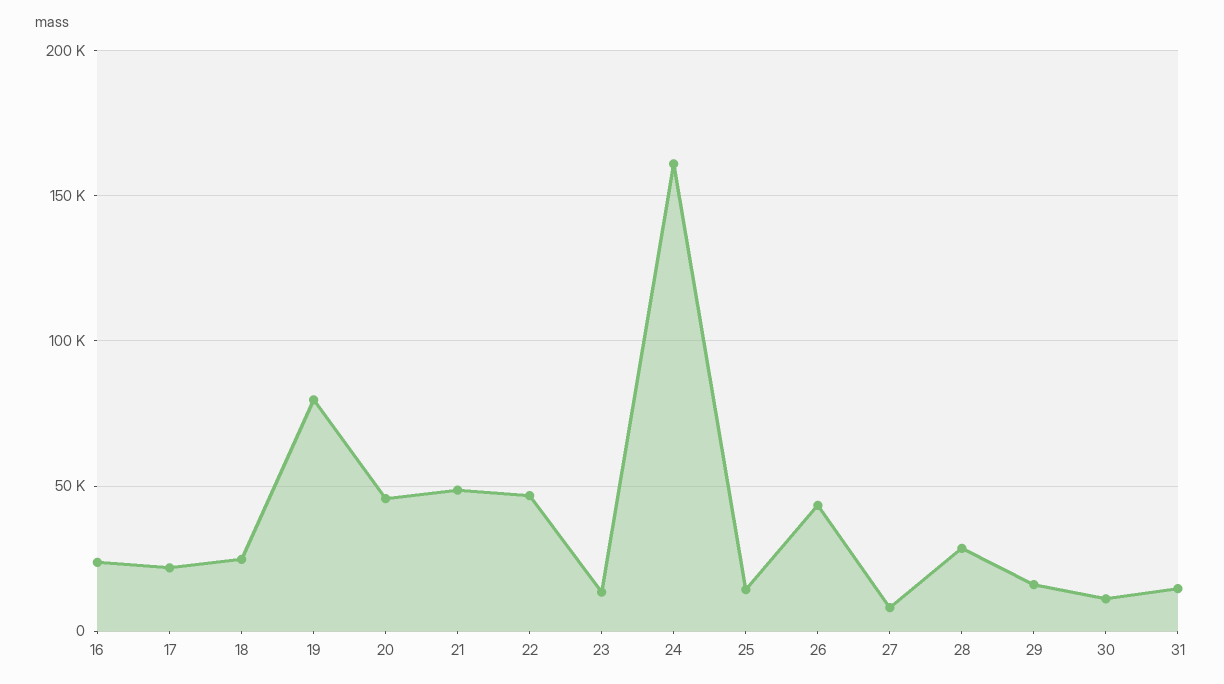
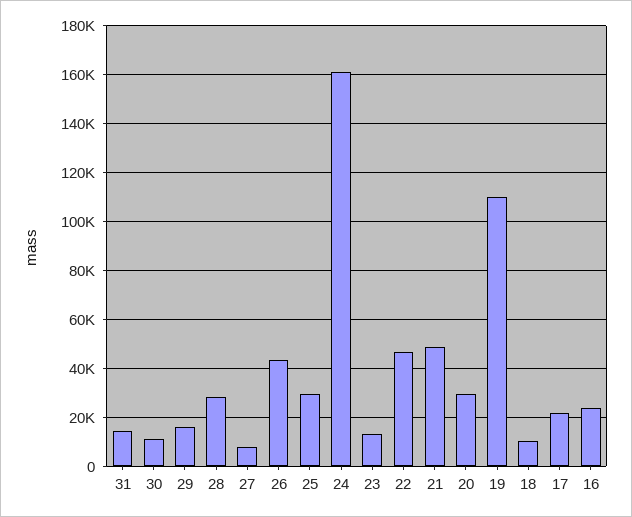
18: 25000 -> 10000
19: 80000 -> 110000
20: 45000 -> 30000
25: 15000 -> 30000

